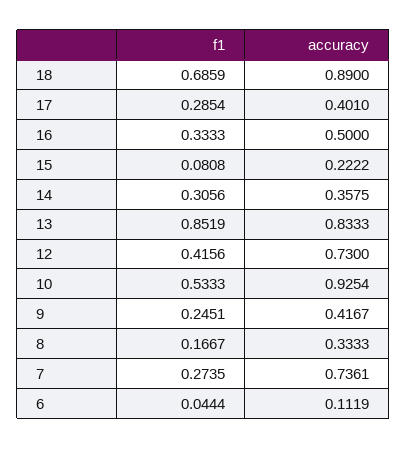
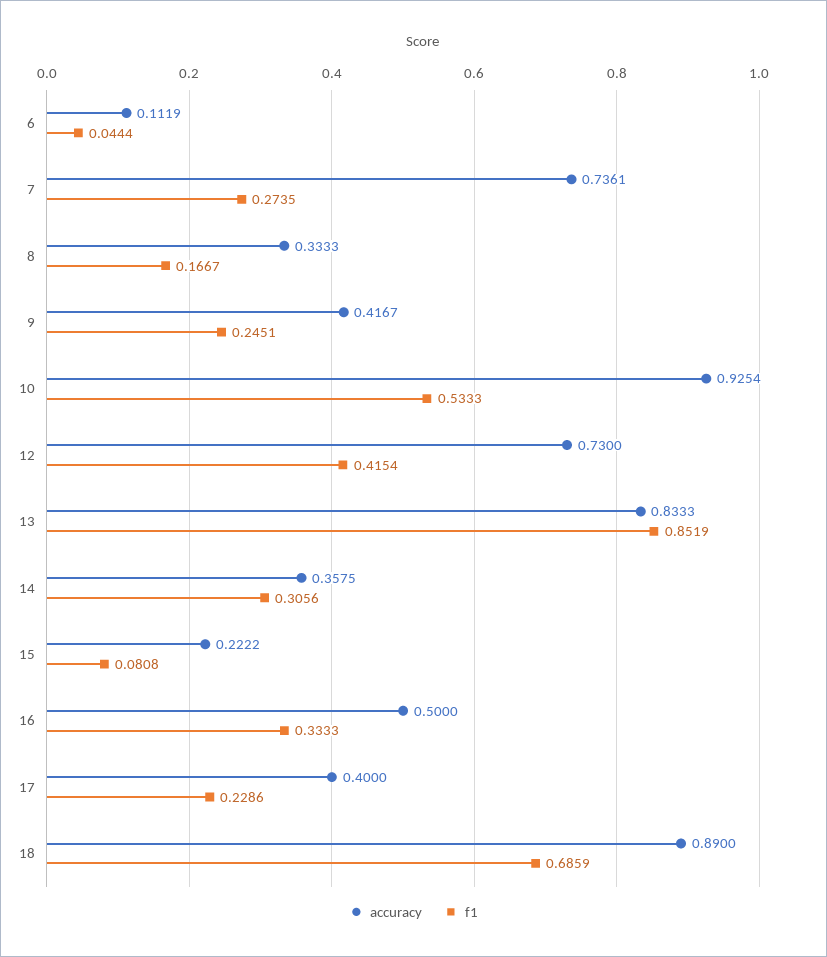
f1, 17: 0.2854 -> 0.2286
accuracy, 17: 0.401 -> 0.4
f1, 12: 0.4156 -> 0.4154

